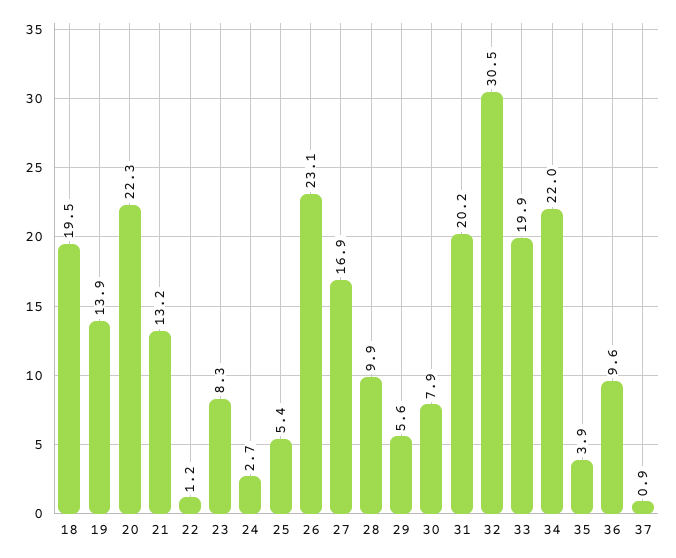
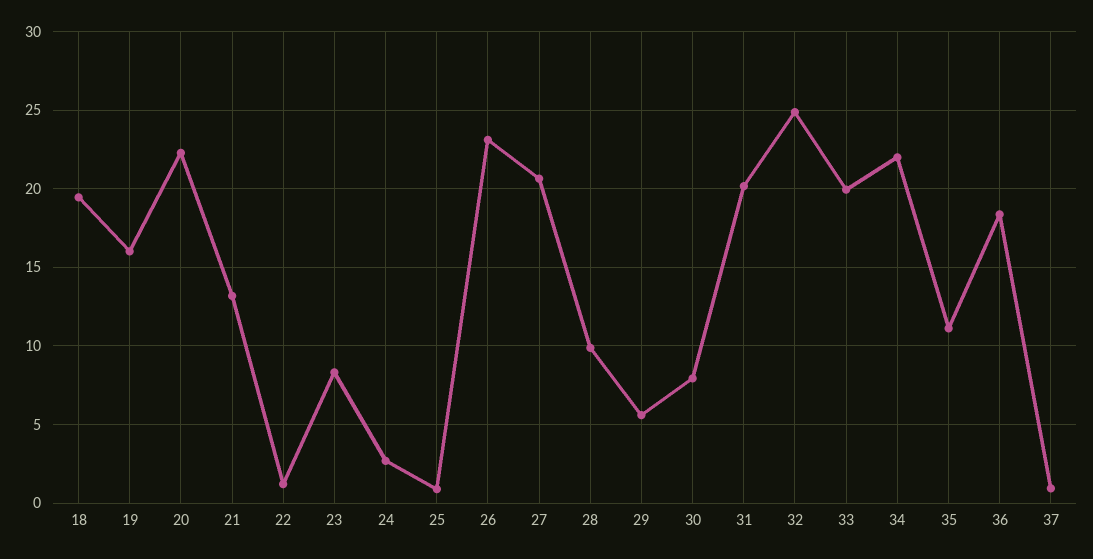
19: 13.9 -> 16
25: 5.4 -> 1
27: 16.9 -> 20.5
32: 30.5 -> 25
35: 3.9 -> 11
36: 9.6 -> 18.5

